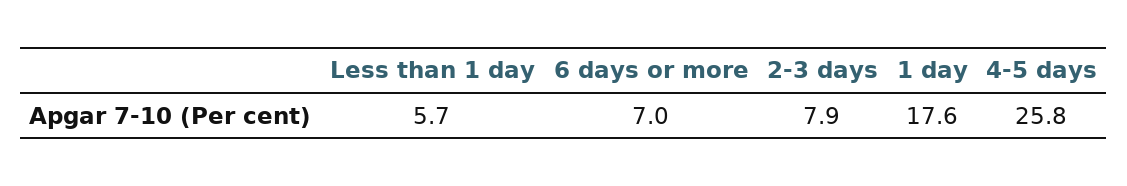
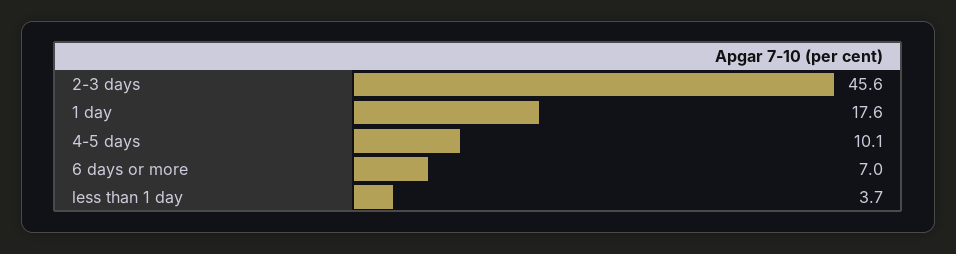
Less than 1 day: 5.7 -> 3.7
2-3 days: 7.9 -> 45.6
4-5 days: 25.8 -> 10.1

